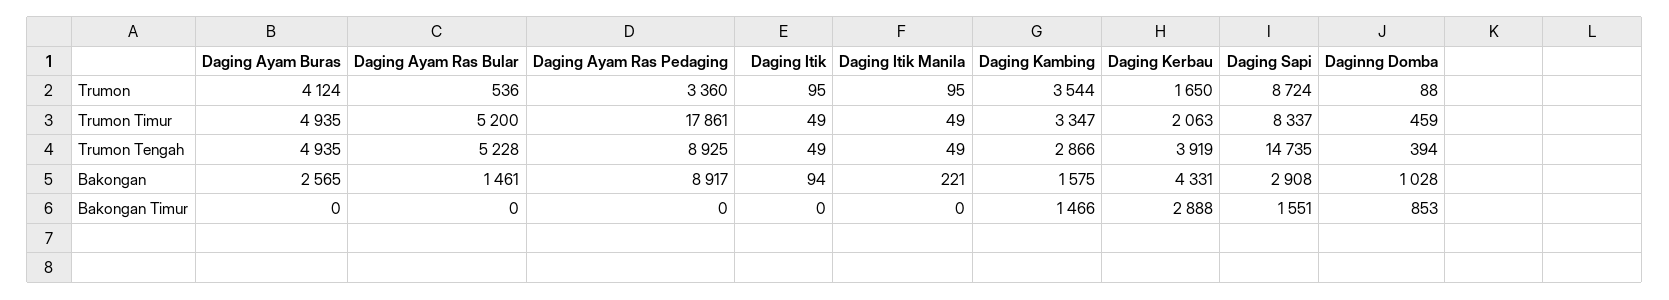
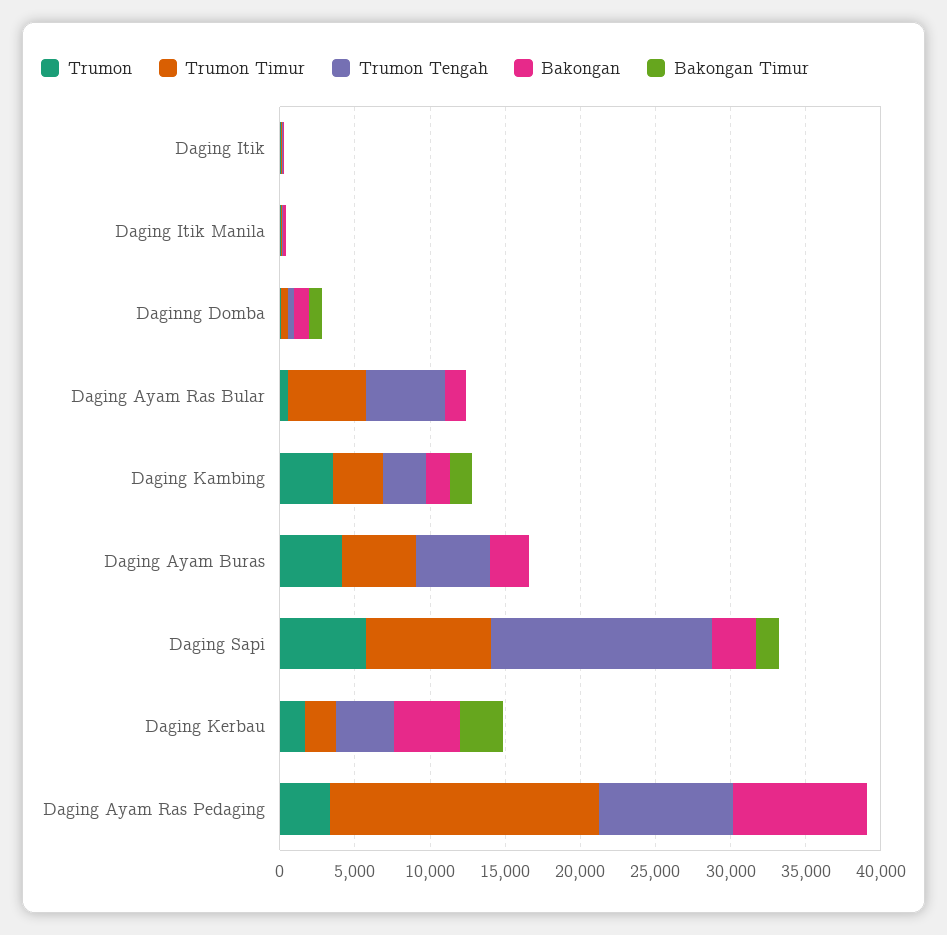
Trumon, Daging Sapi: 8724 -> 6000

